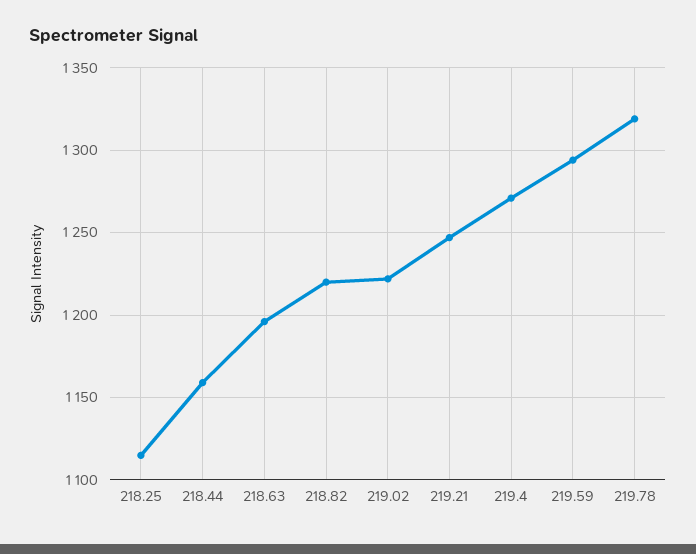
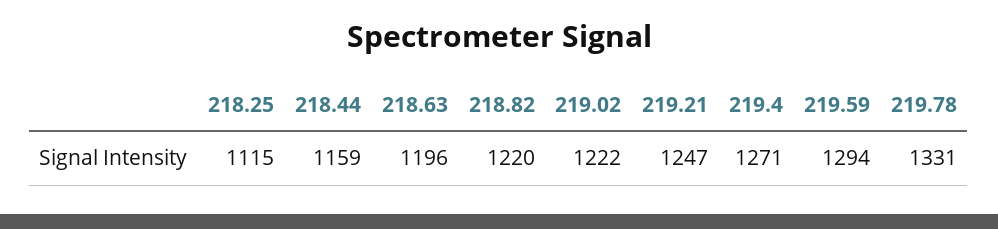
219.78: 1320 -> 1331

